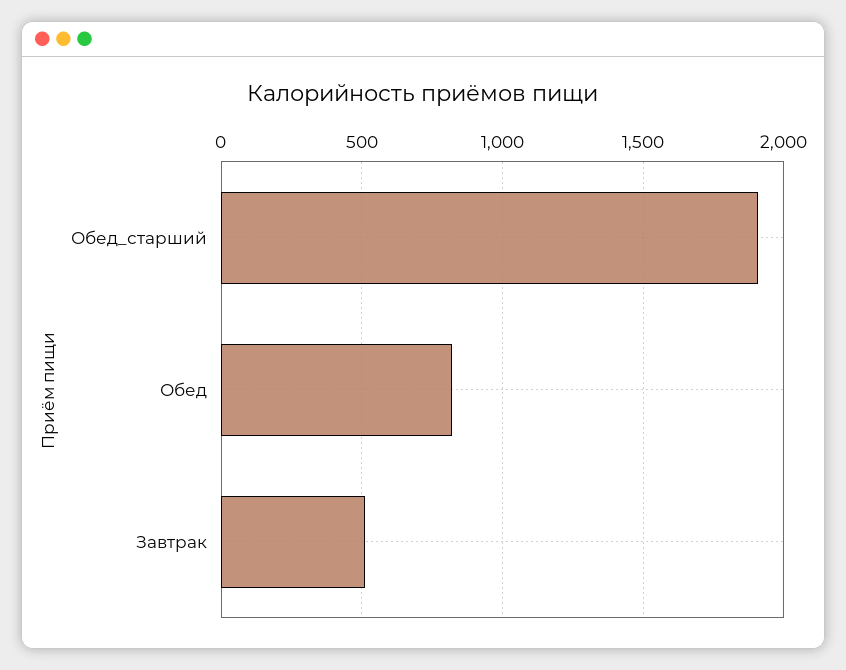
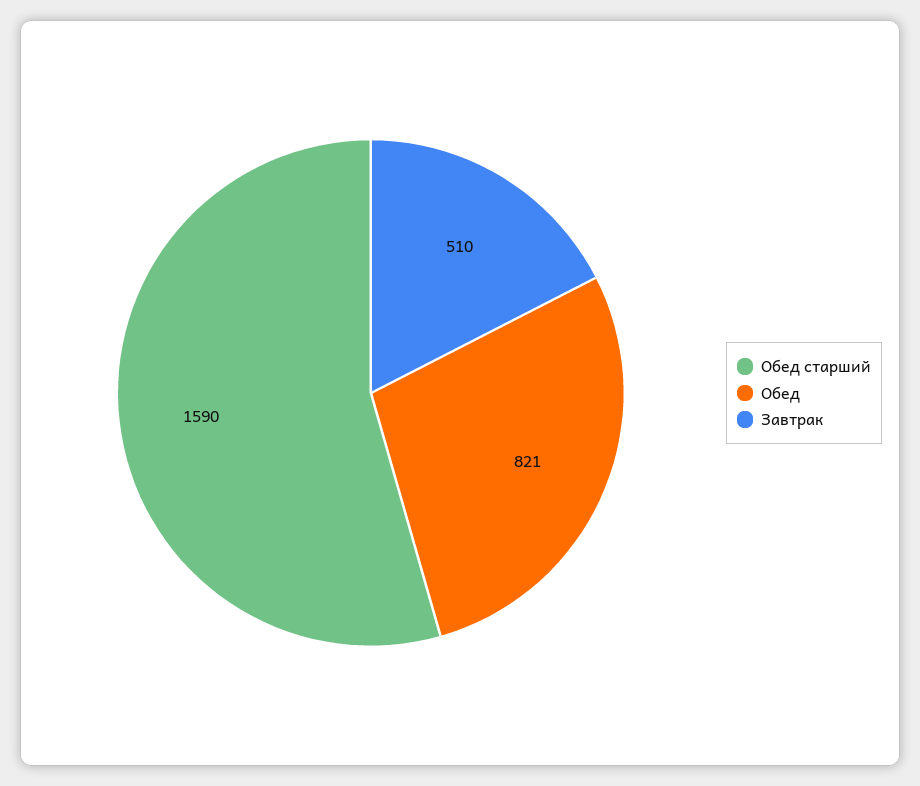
Обед_старший: 1900 -> 1590

